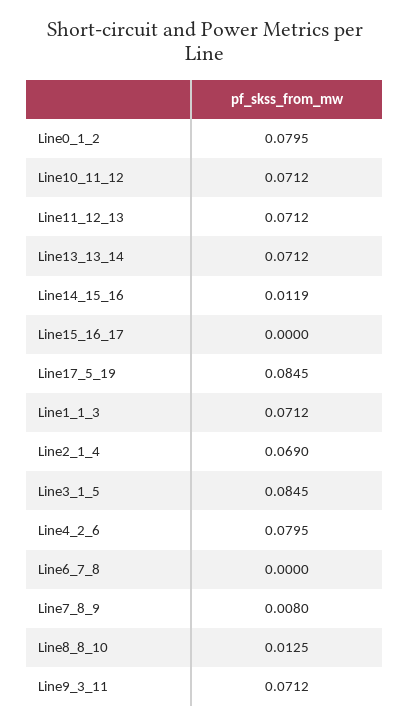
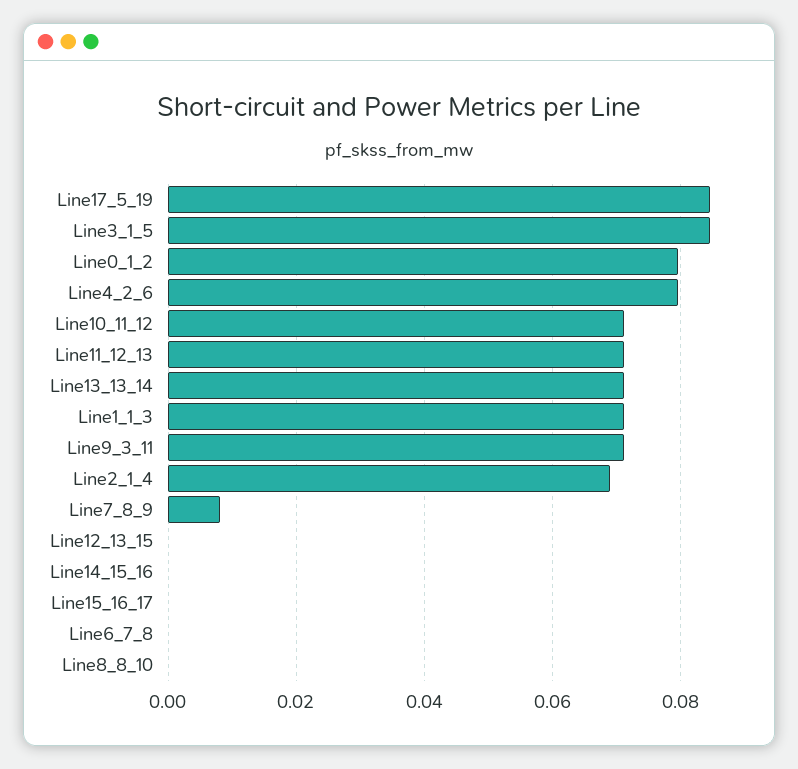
Line14_15_16: 0.0119 -> 0
Line8_8_10: 0.0125 -> 0
Line12_13_15: none -> 0

